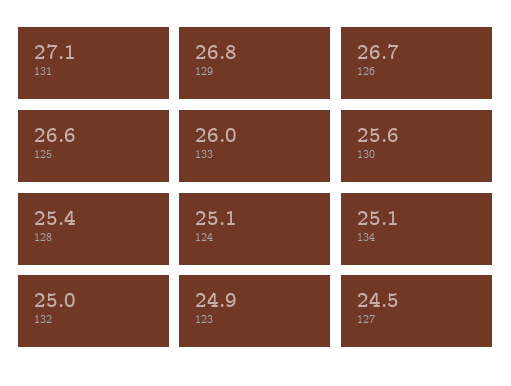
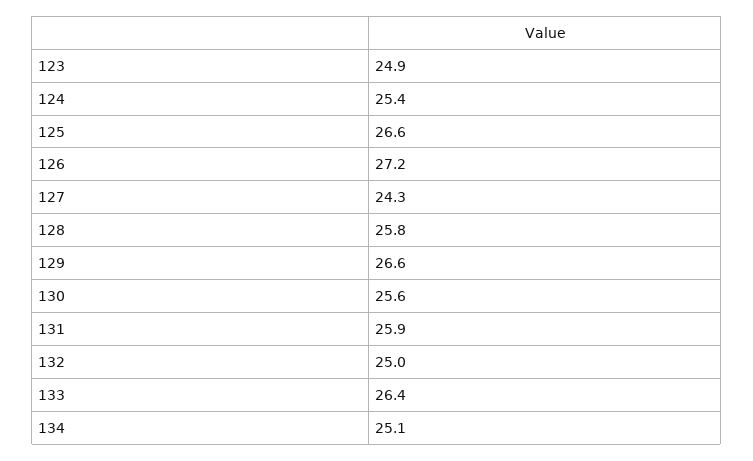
131: 27.1 -> 25.9
129: 26.8 -> 26.6
126: 26.7 -> 27.2
133: 26 -> 26.4
128: 25.4 -> 25.8
124: 25.1 -> 25.4
127: 24.5 -> 24.3

